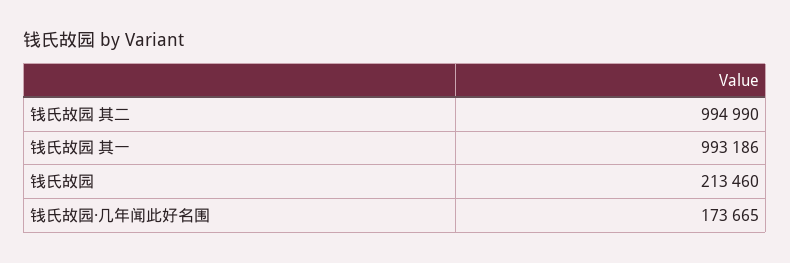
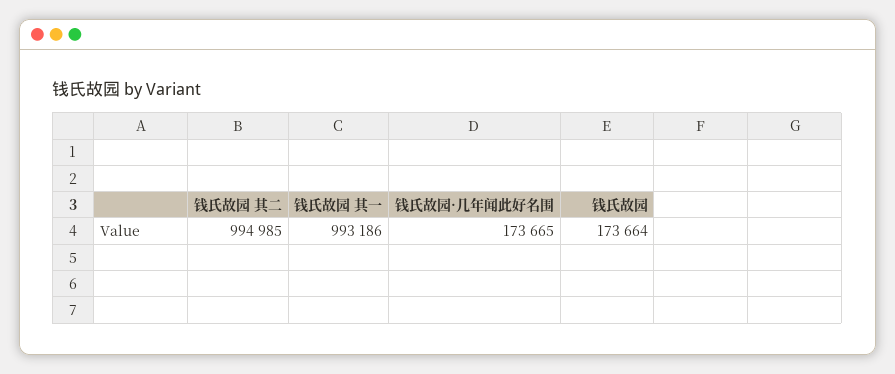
钱氏故园 其二: 994990 -> 994985
钱氏故园: 213460 -> 173664

